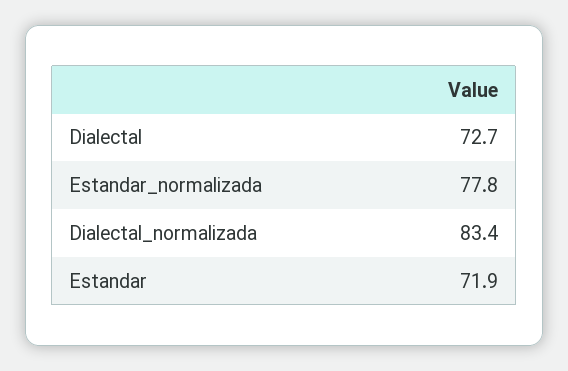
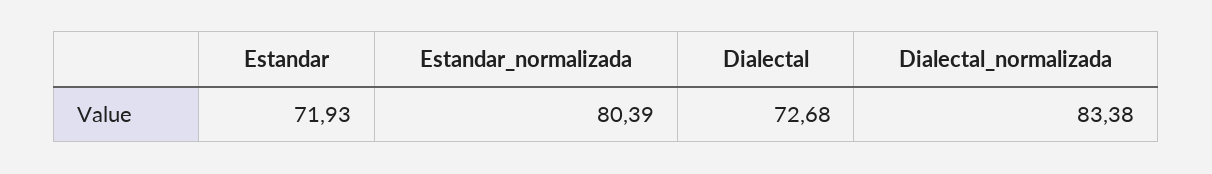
Estandar_normalizada: 77.8 -> 80.39

